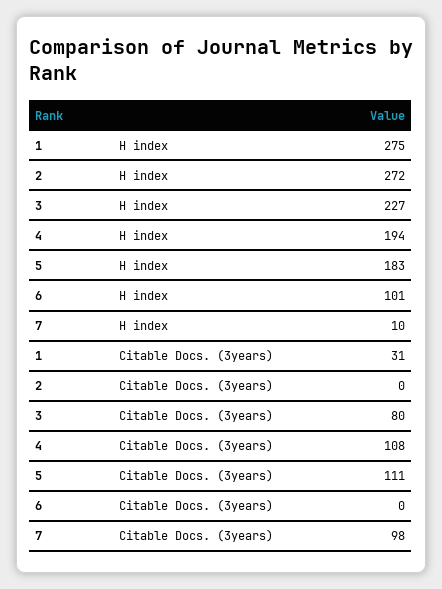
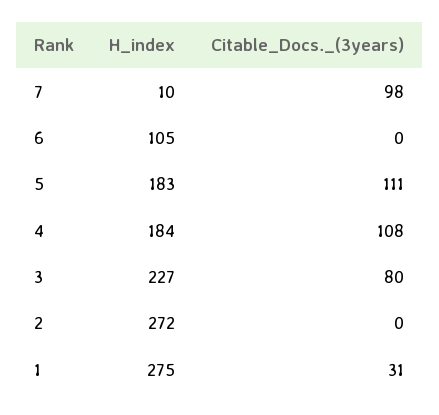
4, H index: 194 -> 184
6, H index: 101 -> 105

